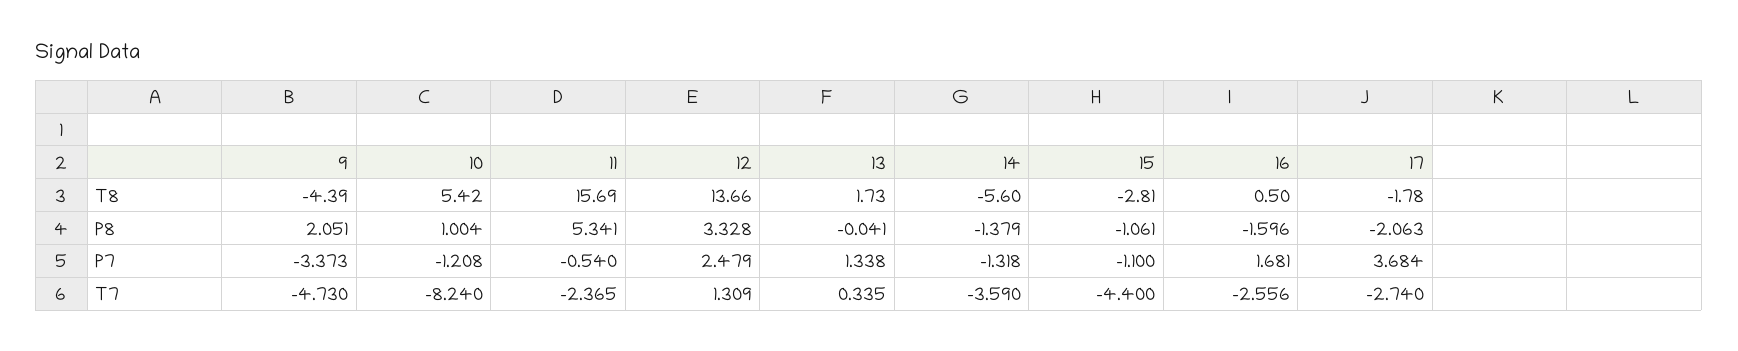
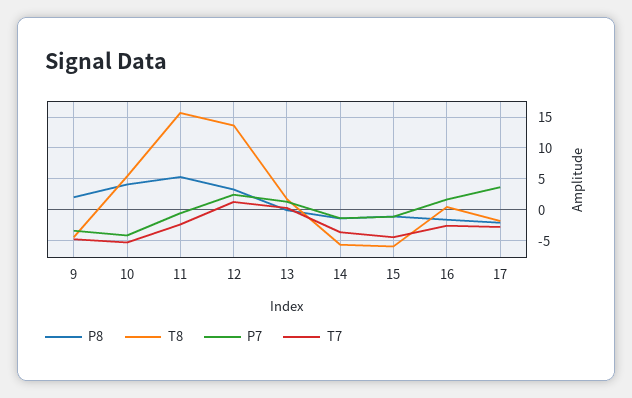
T8, 15: -2.81 -> -6
P8, 10: 1.004 -> 4
P7, 10: -1.208 -> -4
T7, 10: -8.24 -> -5

